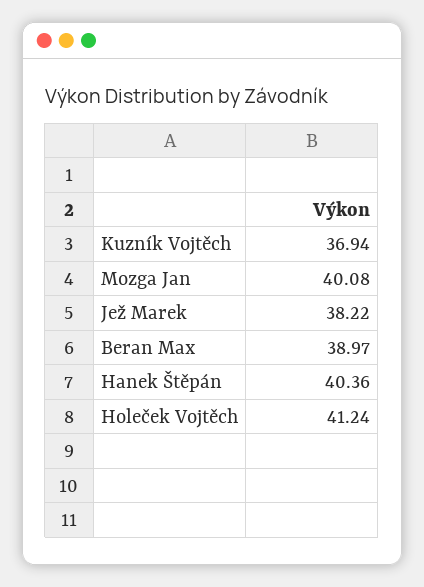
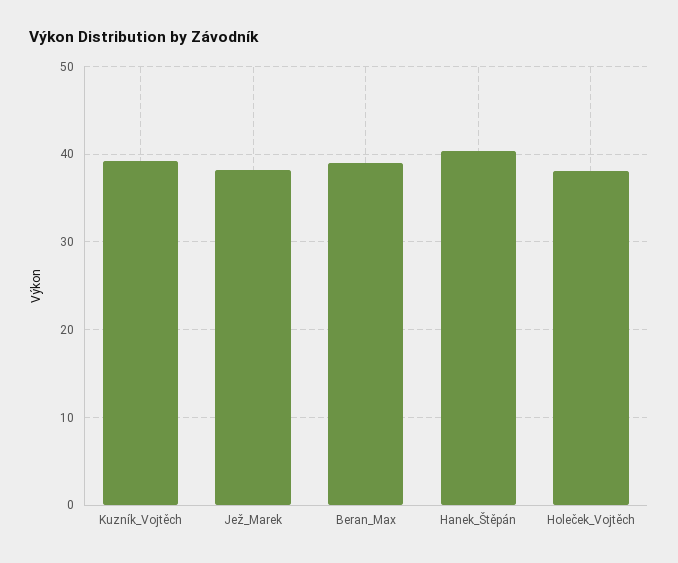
Kuzník Vojtěch: 36.94 -> 39
Mozga Jan: 40.08 -> none
Holeček Vojtěch: 41.24 -> 38

